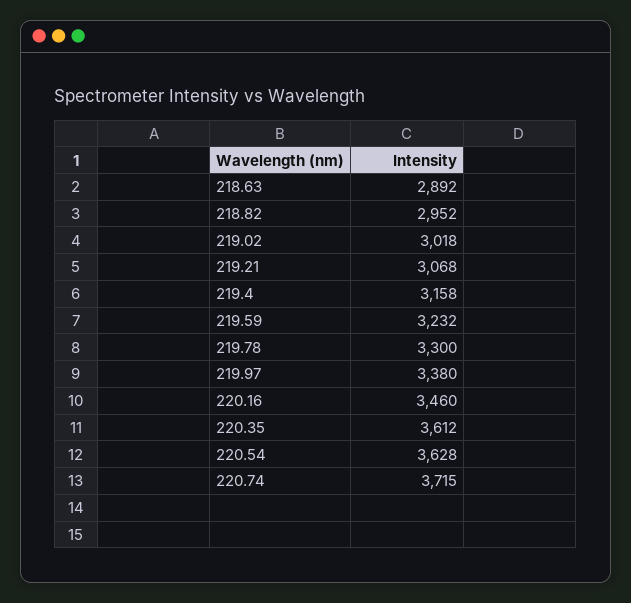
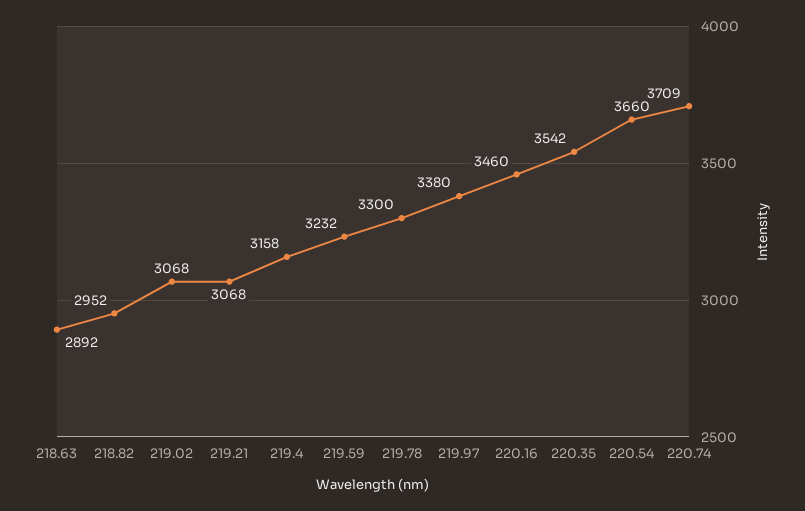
219.02: 3018 -> 3068
220.35: 3612 -> 3542
220.54: 3628 -> 3660
220.74: 3715 -> 3709

